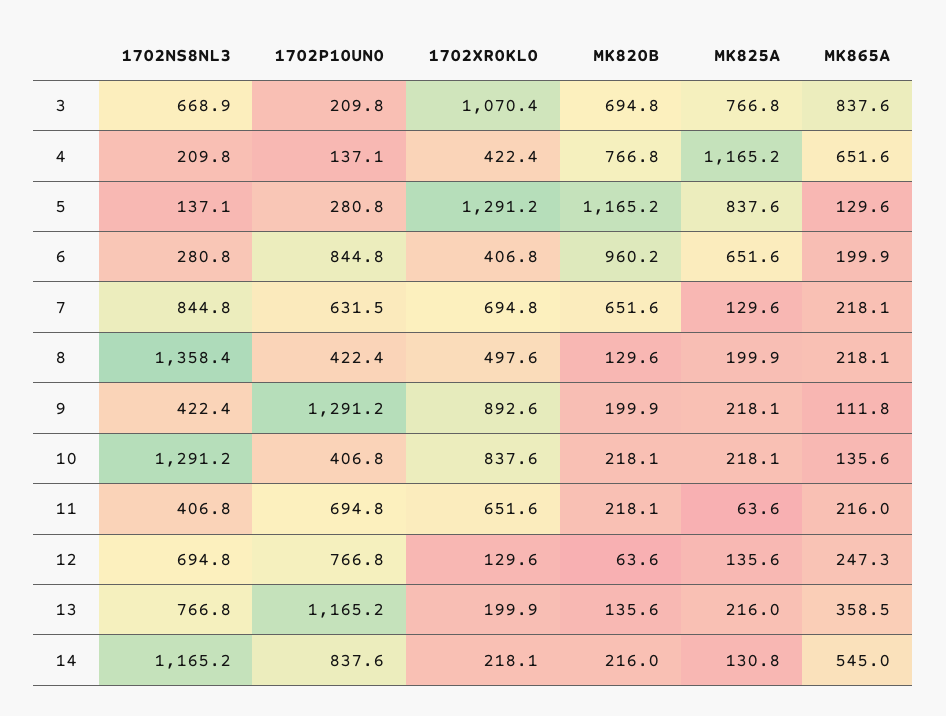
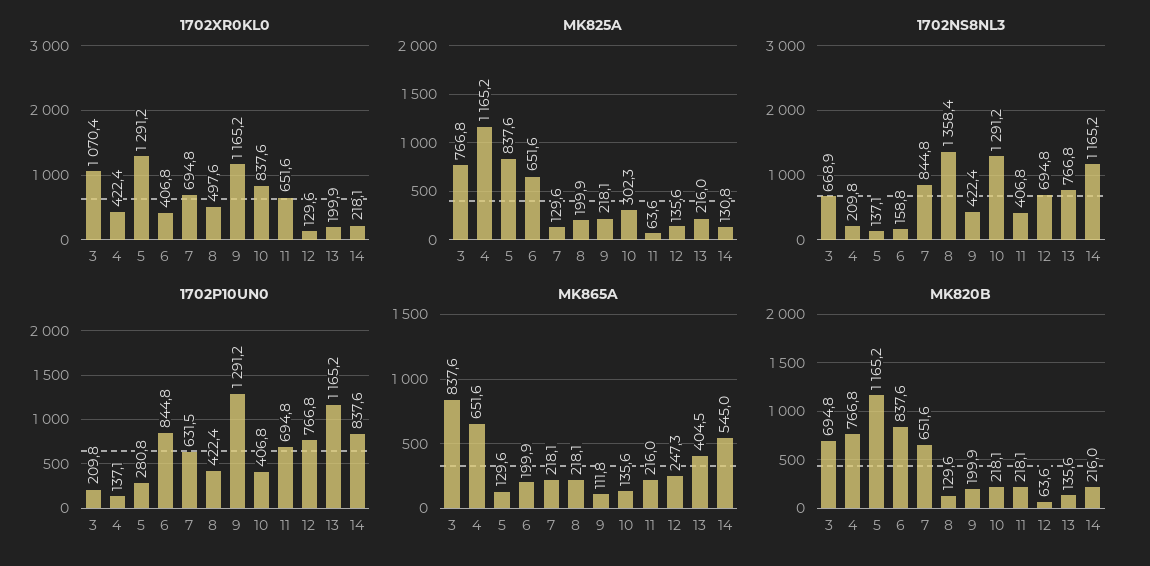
1702NS8NL3, 6: 280.8 -> 158.8
MK820B, 6: 960.2 -> 837.6
1702XR0KL0, 9: 892.6 -> 1165.2
MK825A, 10: 218.1 -> 302.3
MK865A, 13: 358.5 -> 404.5

